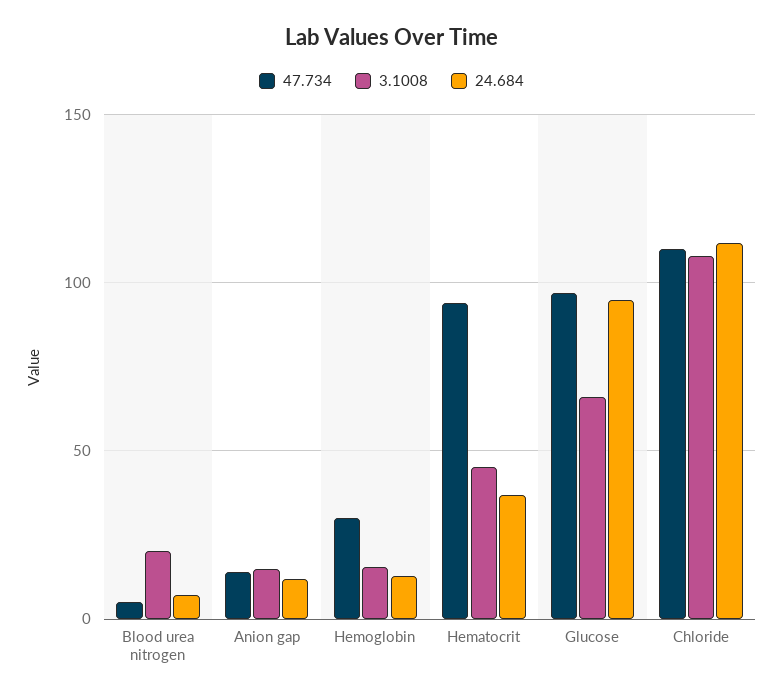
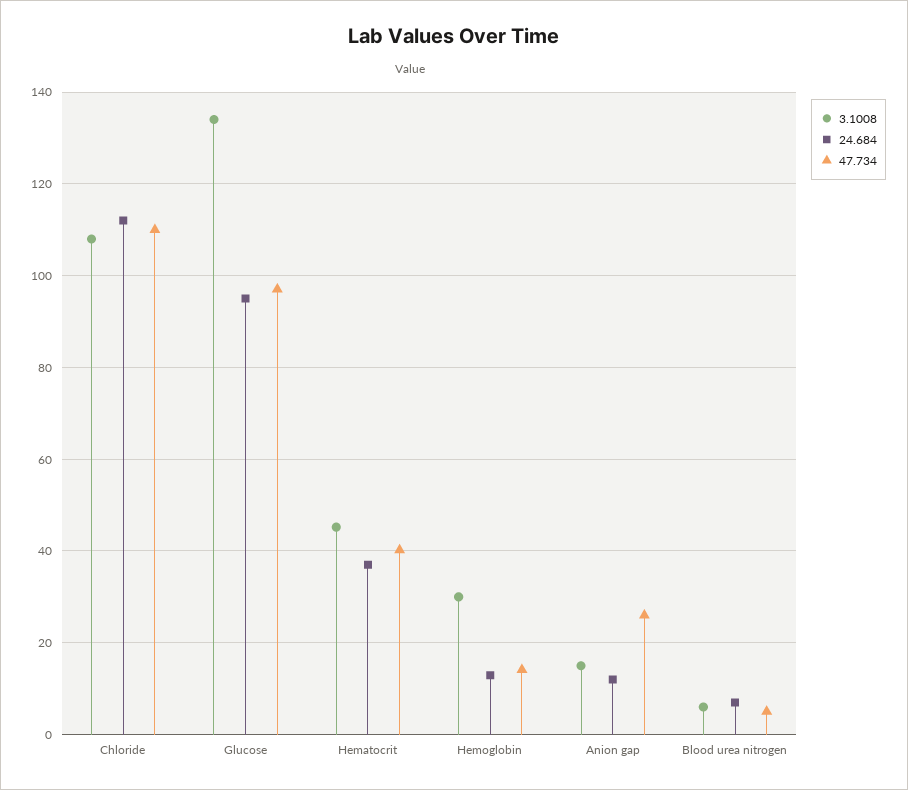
3.1008, Blood urea nitrogen: 20 -> 6
47.734, Anion gap: 15 -> 26
47.734, Hemoglobin: 30 -> 14
3.1008, Hemoglobin: 15 -> 30
47.734, Hematocrit: 95 -> 40
3.1008, Glucose: 65 -> 134

